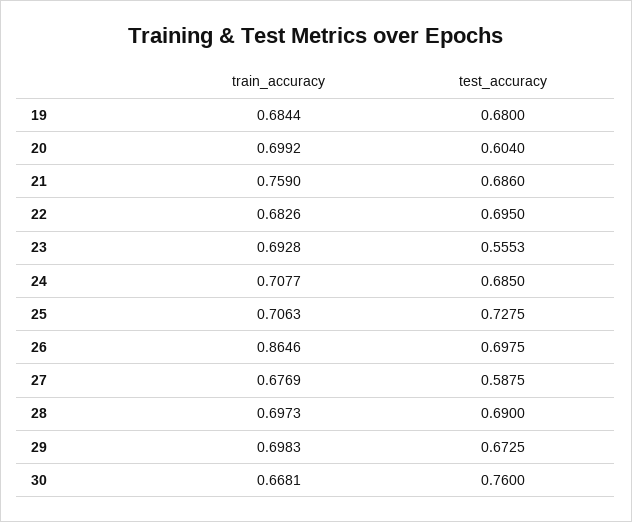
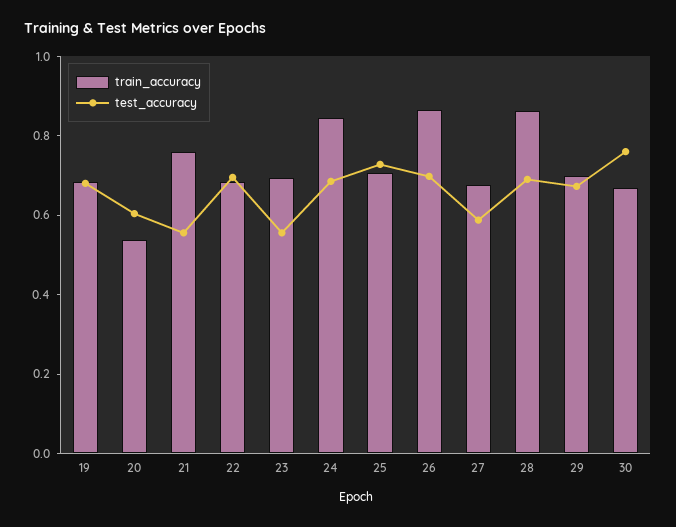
train_accuracy, 20: 0.6992 -> 0.55
test_accuracy, 21: 0.686 -> 0.55
train_accuracy, 24: 0.7077 -> 0.85
train_accuracy, 28: 0.6973 -> 0.85

